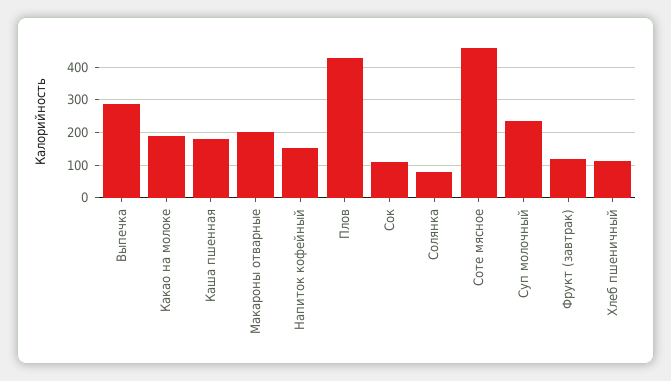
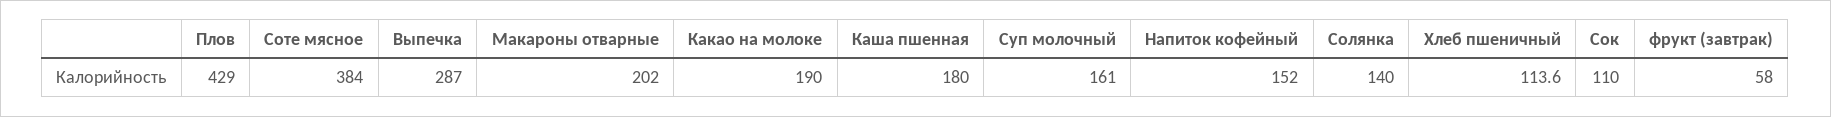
Солянка: 80 -> 140
Соте мясное: 460 -> 384
Суп молочный: 240 -> 161
Фрукт (завтрак): 120 -> 58

